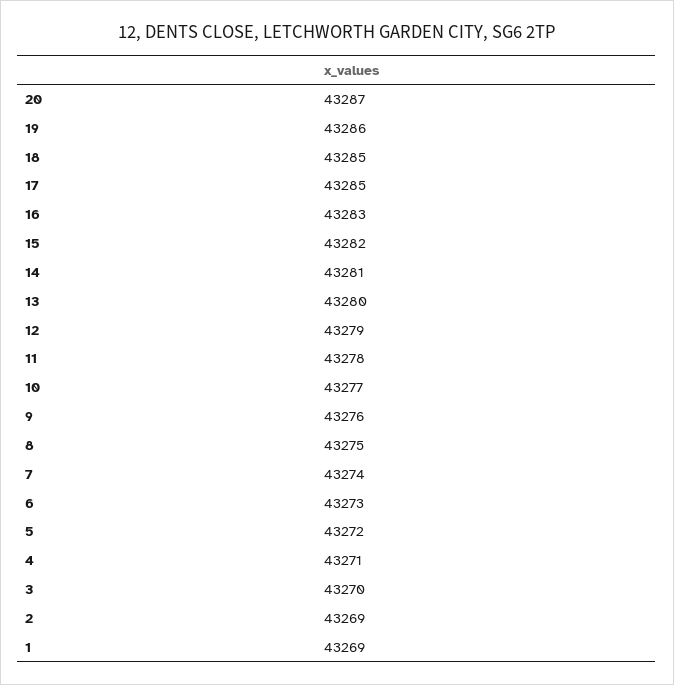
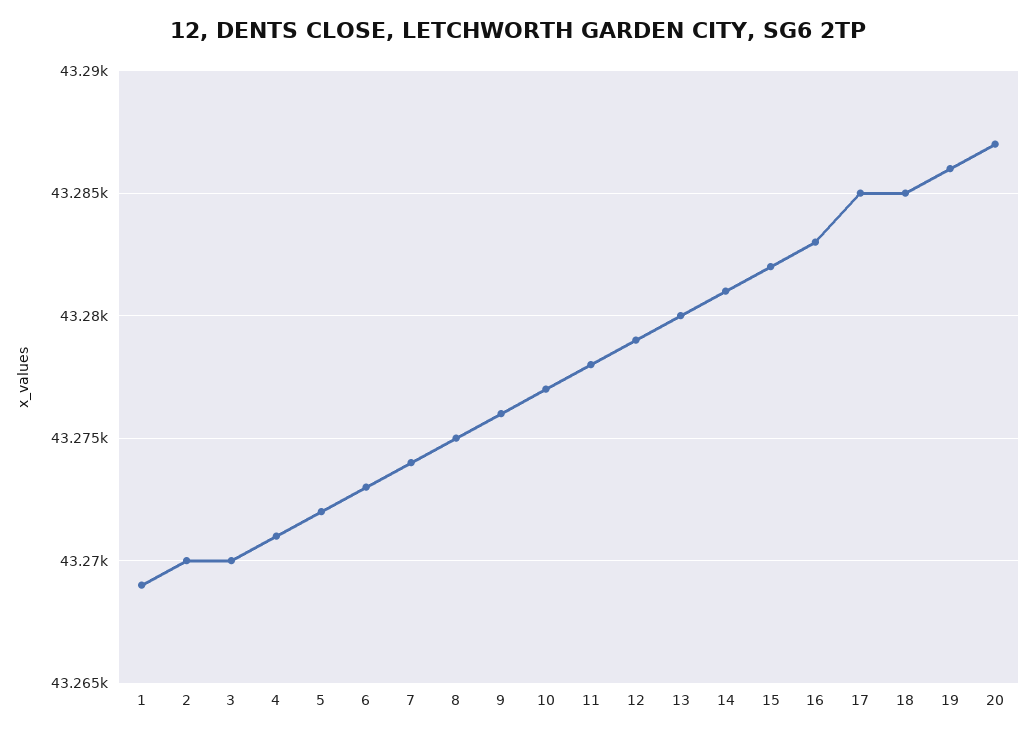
2: 43269 -> 43270

